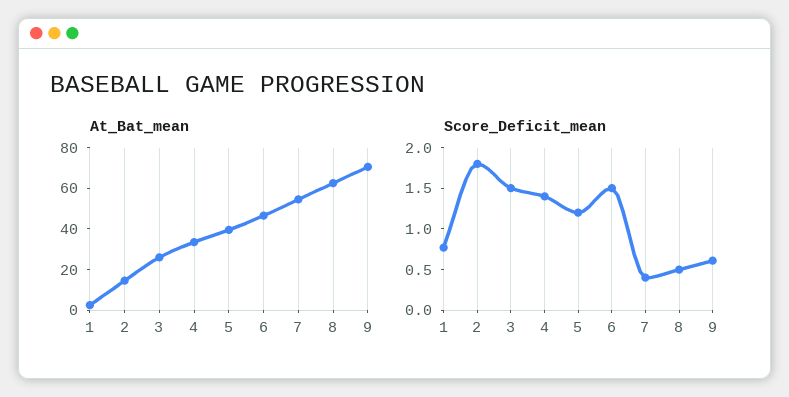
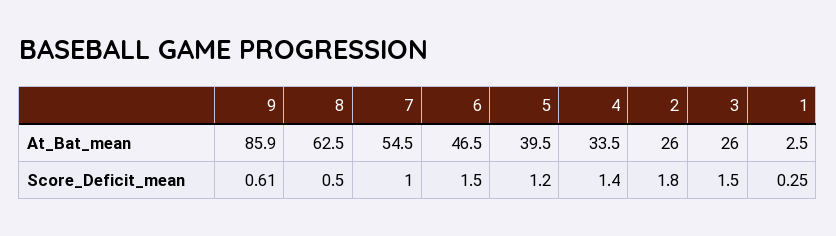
At_Bat_mean, 2: 15 -> 26
At_Bat_mean, 9: 70 -> 85.9
Score_Deficit_mean, 1: 0.8 -> 0.25
Score_Deficit_mean, 7: 0.4 -> 1

